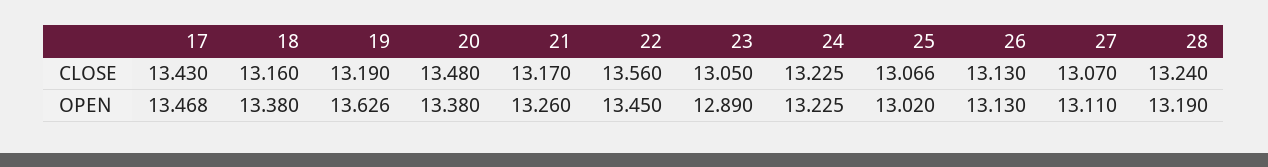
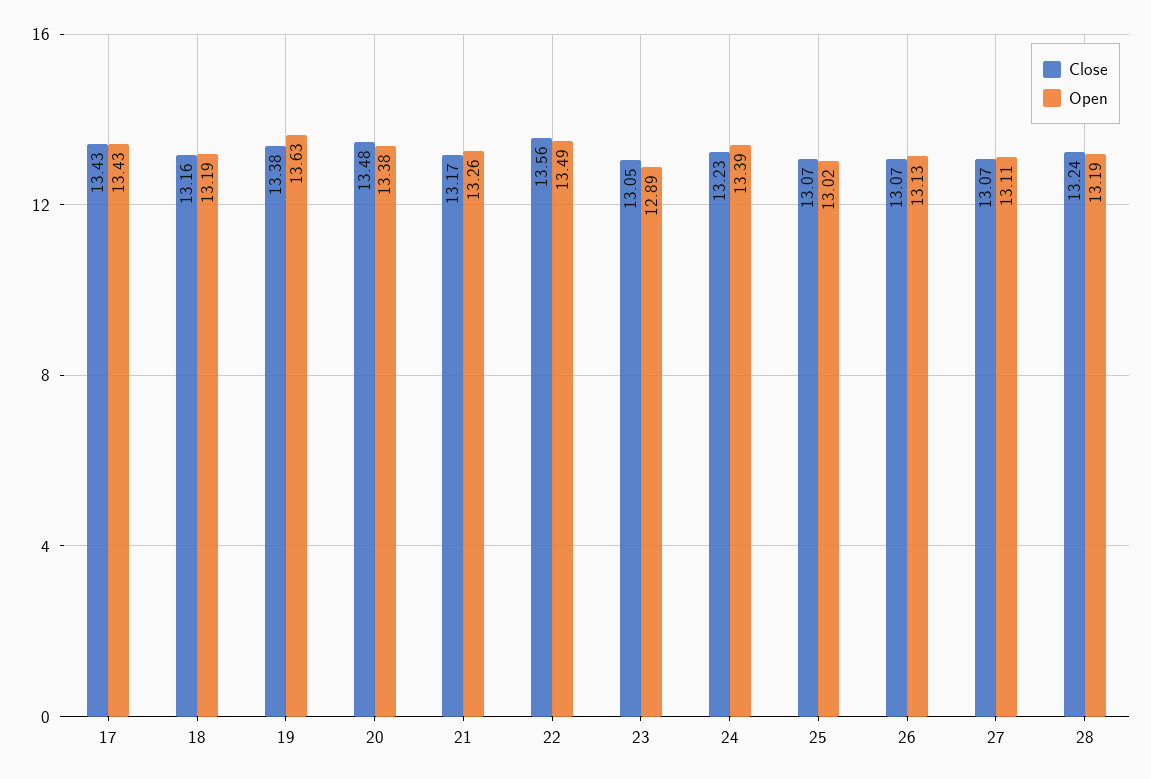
CLOSE, 19: 13.19 -> 13.38
CLOSE, 26: 13.13 -> 13.07
OPEN, 17: 13.468 -> 13.43
OPEN, 18: 13.38 -> 13.19
OPEN, 22: 13.45 -> 13.49
OPEN, 24: 13.225 -> 13.39

